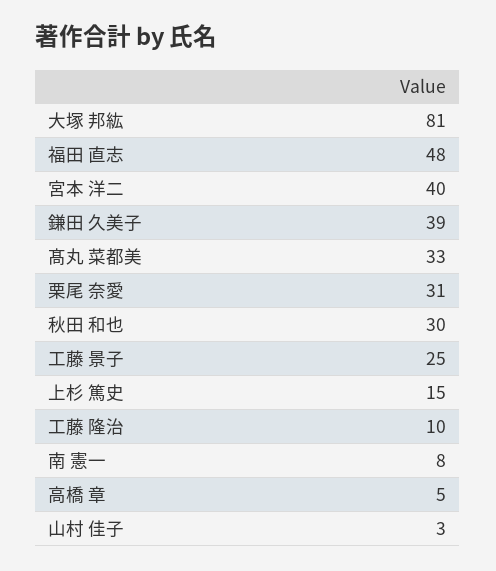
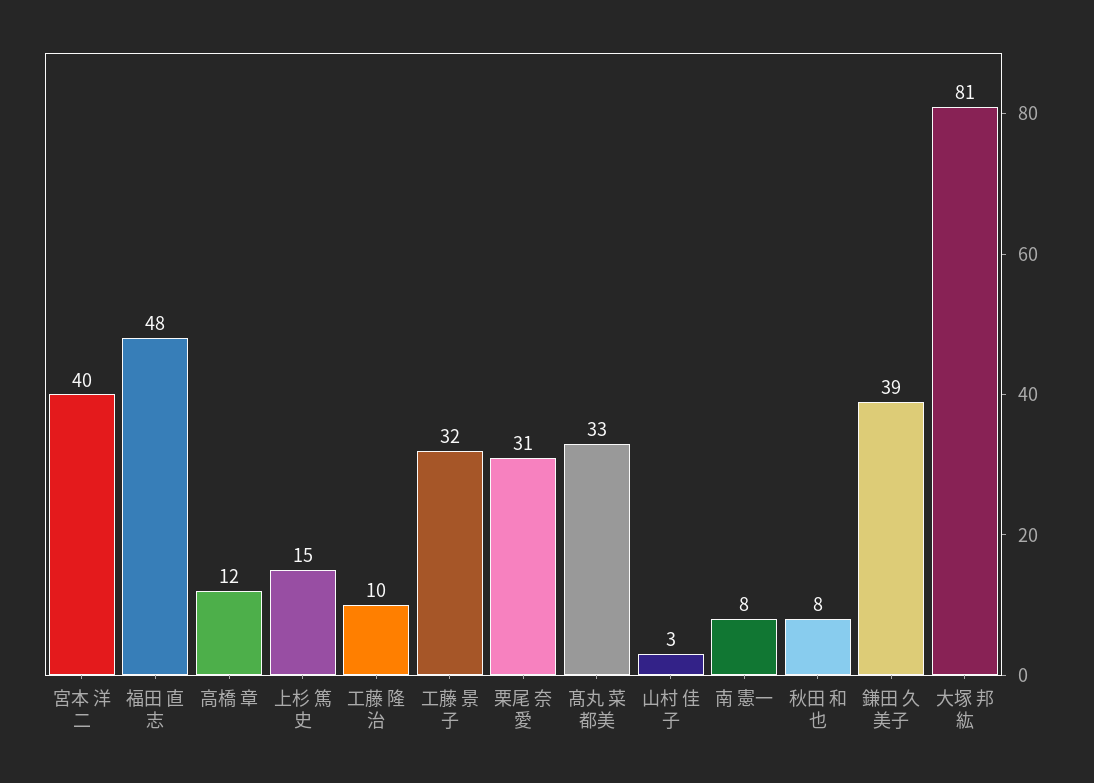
秋田 和也: 30 -> 8
工藤 景子: 25 -> 32
高橋 章: 5 -> 12

